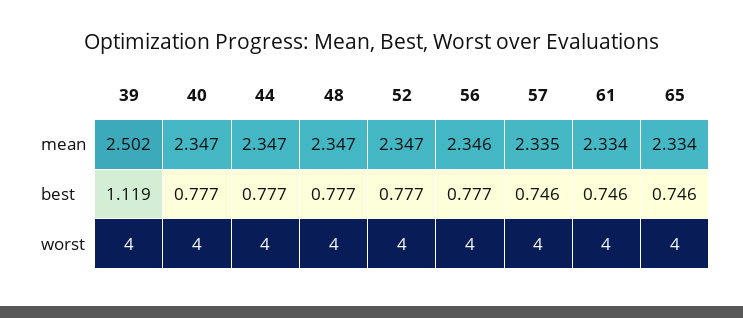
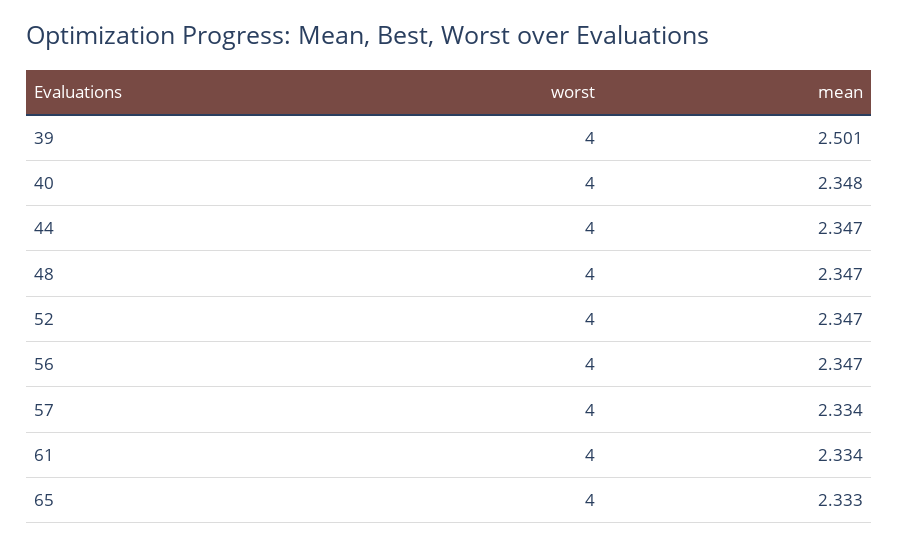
39, mean: 2.502 -> 2.501
40, mean: 2.347 -> 2.348
56, mean: 2.346 -> 2.347
57, mean: 2.335 -> 2.334
65, mean: 2.334 -> 2.333
39, best: 1.119 -> none
40, best: 0.777 -> none
44, best: 0.777 -> none
48, best: 0.777 -> none
52, best: 0.777 -> none
56, best: 0.777 -> none
57, best: 0.746 -> none
61, best: 0.746 -> none
65, best: 0.746 -> none

